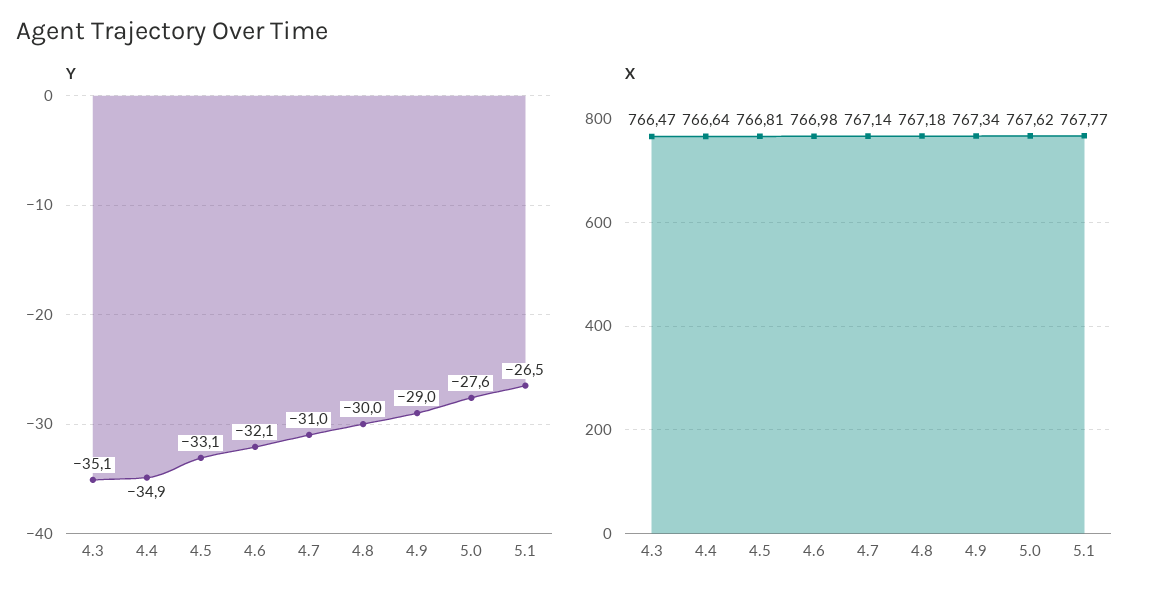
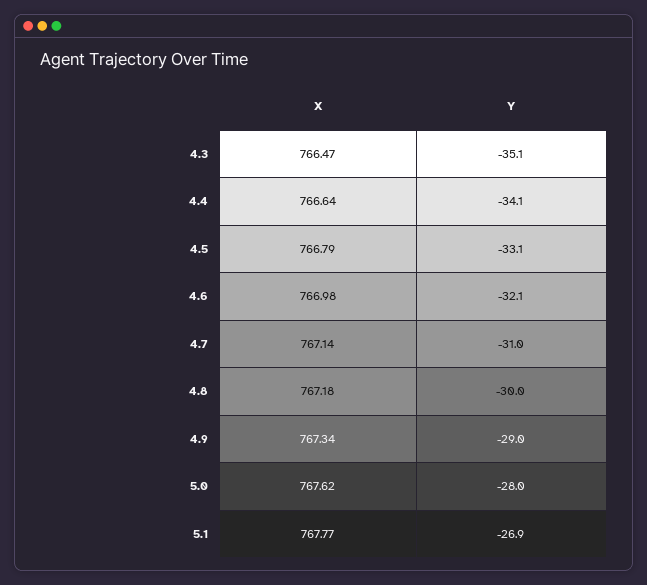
Y, 4.4: -34.9 -> -34.1
Y, 5.0: -27.6 -> -28
Y, 5.1: -26.5 -> -26.9
X, 4.5: 766.81 -> 766.79

